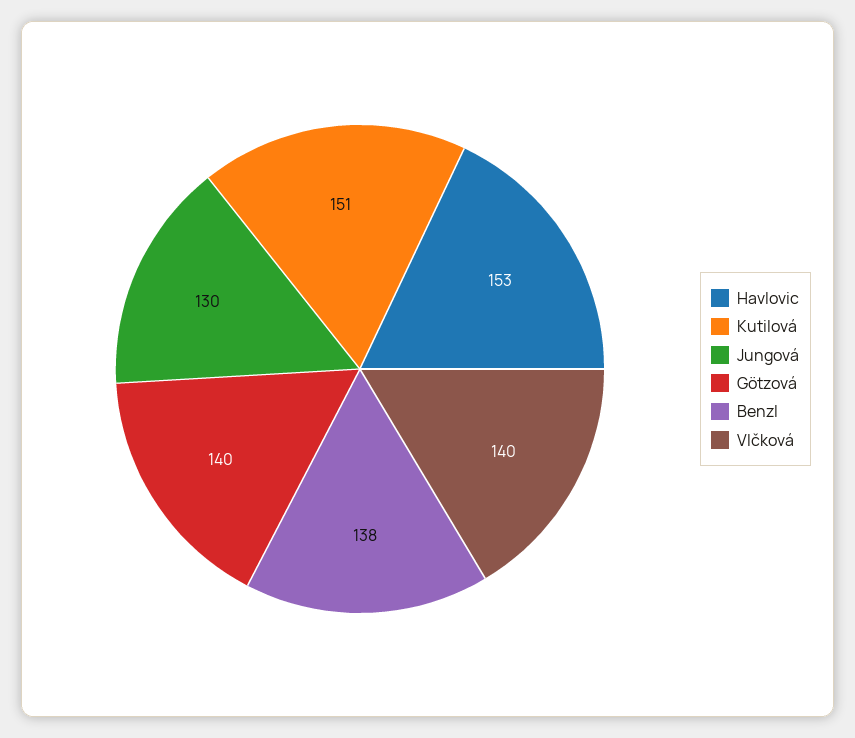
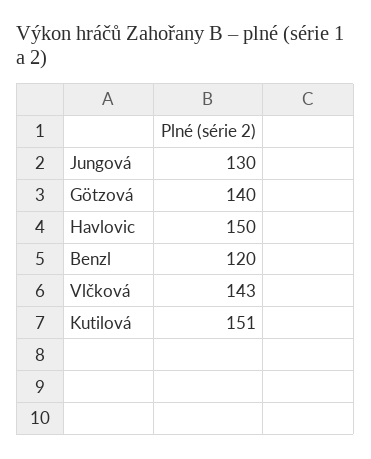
Havlovic: 153 -> 150
Benzl: 138 -> 120
Vlčková: 140 -> 143

